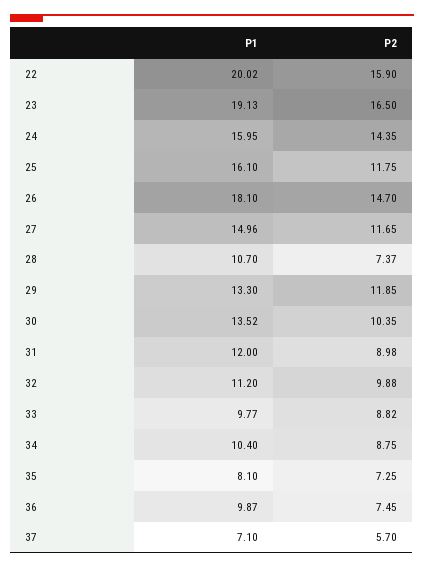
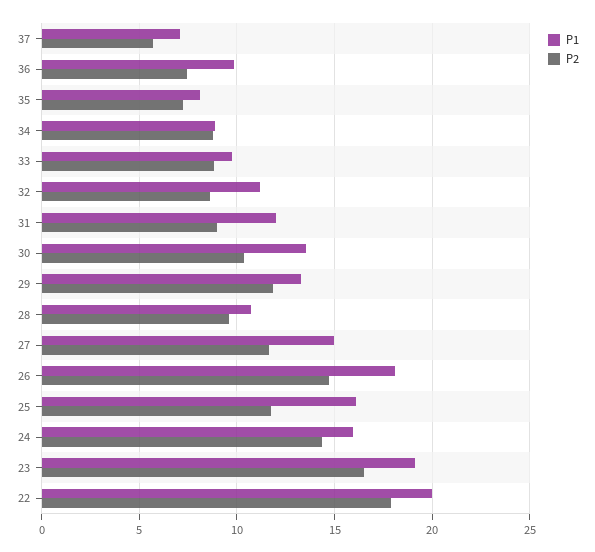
P2, 22: 15.9 -> 18
P2, 28: 7.37 -> 9.5
P2, 32: 9.88 -> 8.5
P1, 34: 10.4 -> 9

